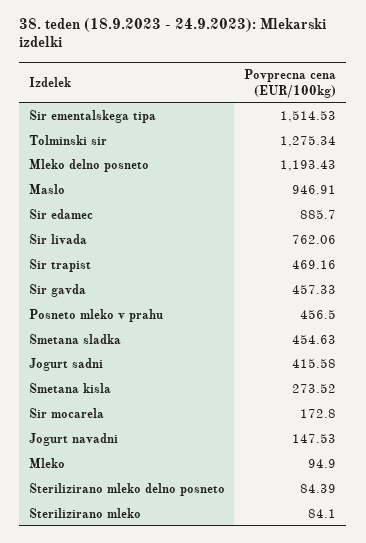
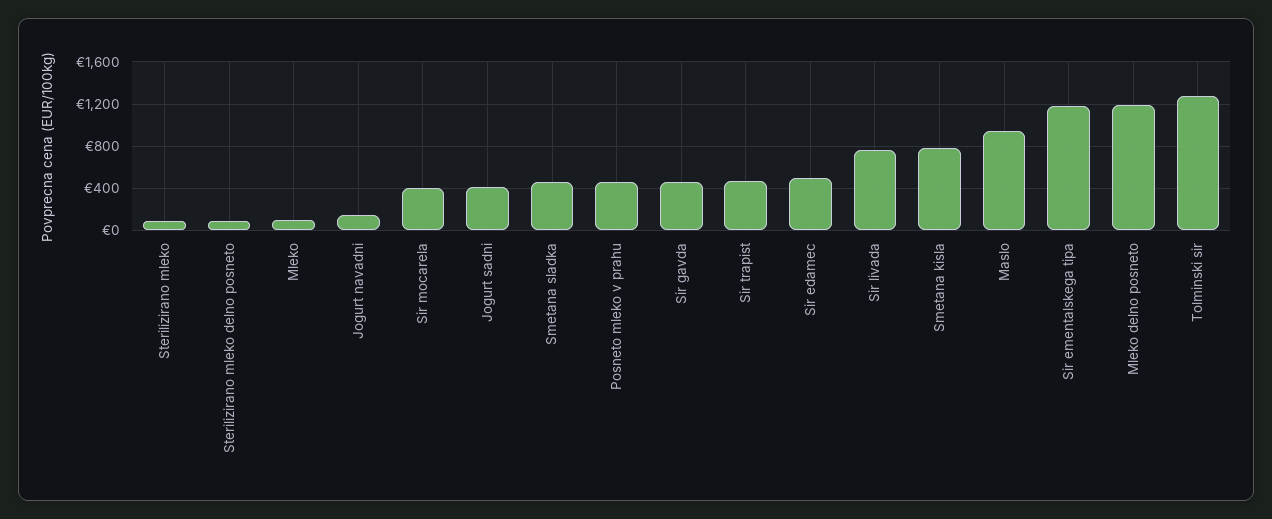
Sir ementalskega tipa: 1514.53 -> 1200
Sir edamec: 885.7 -> 500
Smetana kisla: 273.52 -> 800
Sir mocarela: 172.8 -> 400

